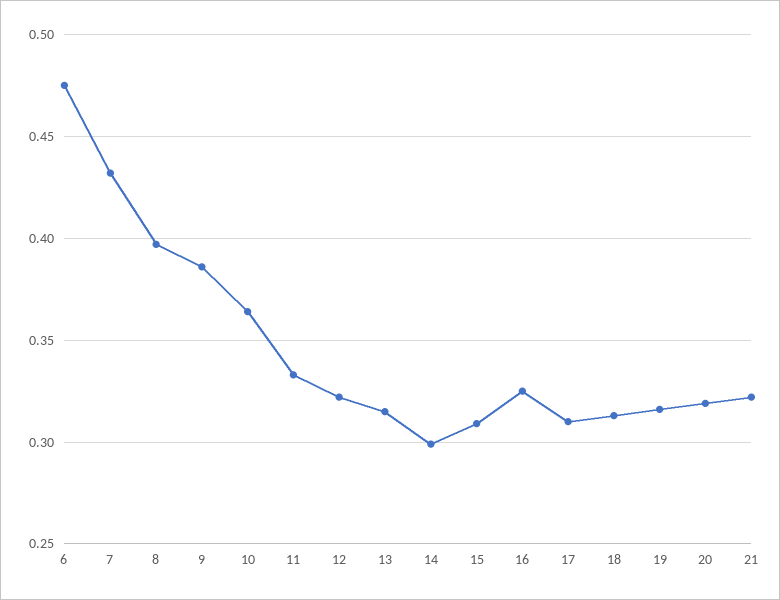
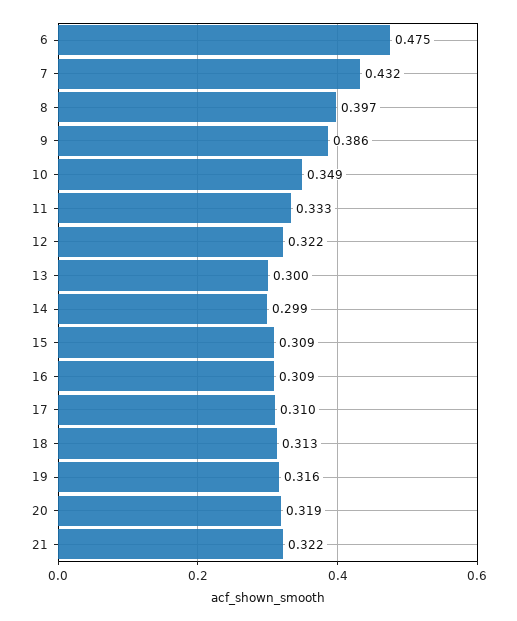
10: 0.365 -> 0.349
13: 0.315 -> 0.3
16: 0.325 -> 0.309

